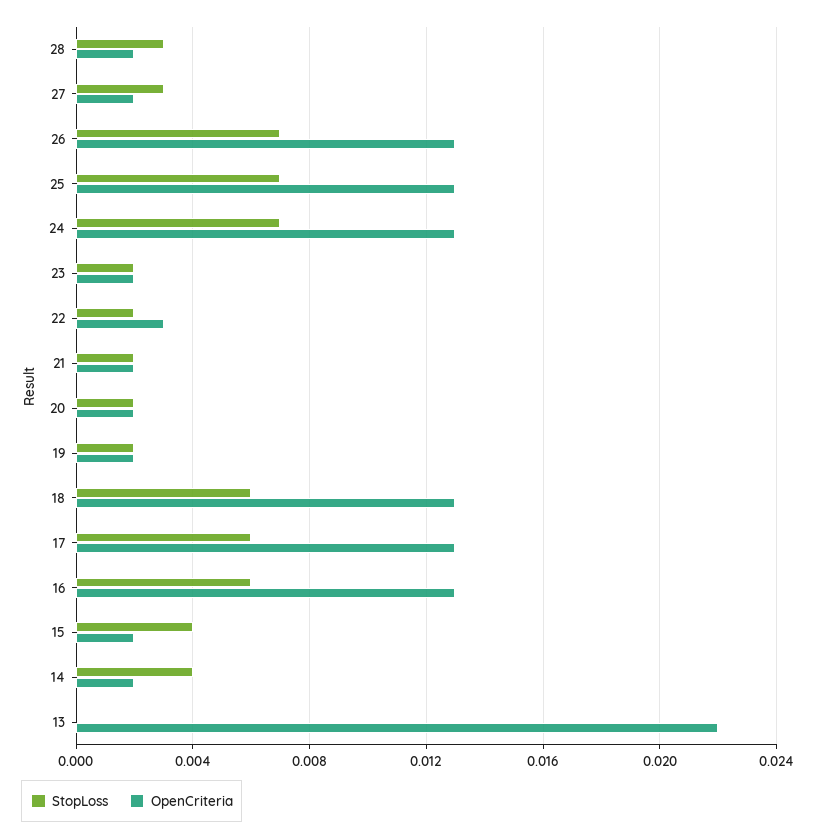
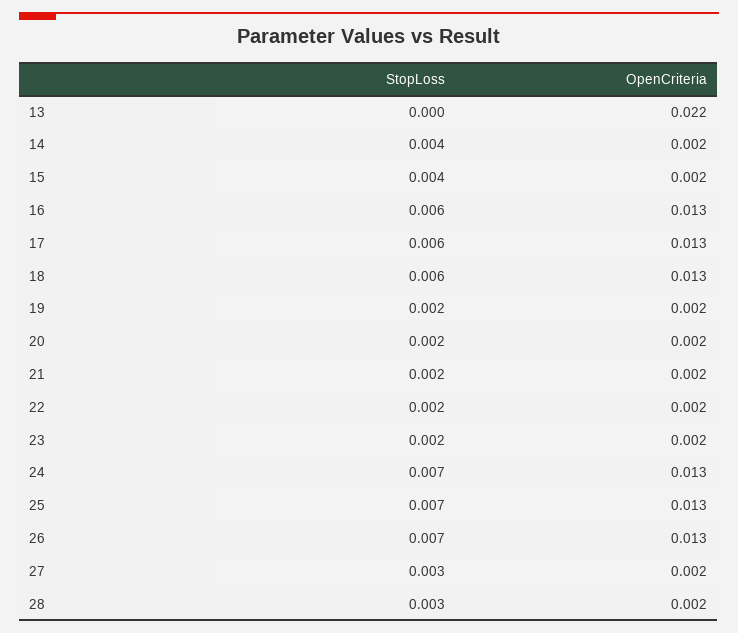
OpenCriteria, 22: 0.003 -> 0.002

